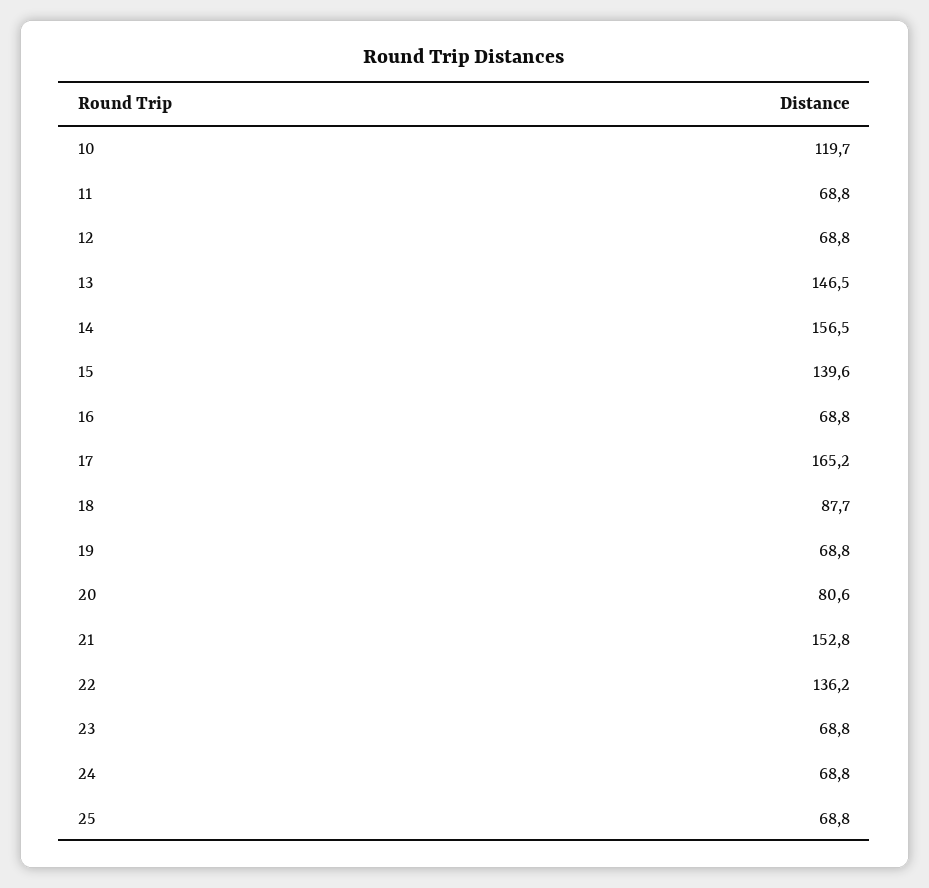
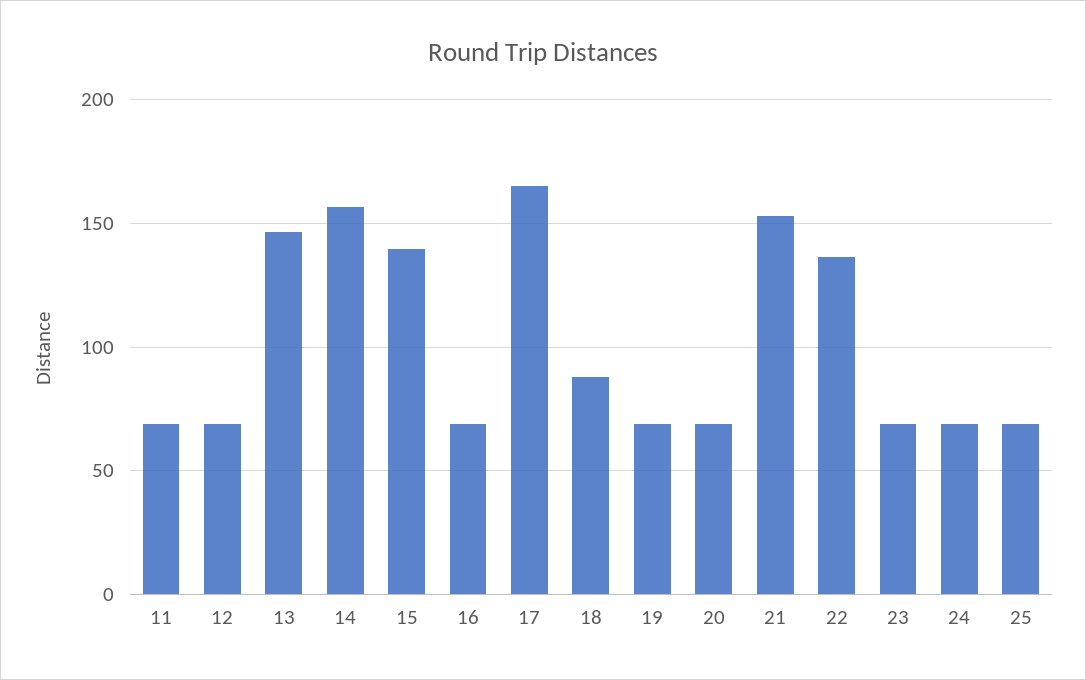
10: 119.7 -> none
20: 80.6 -> 70

